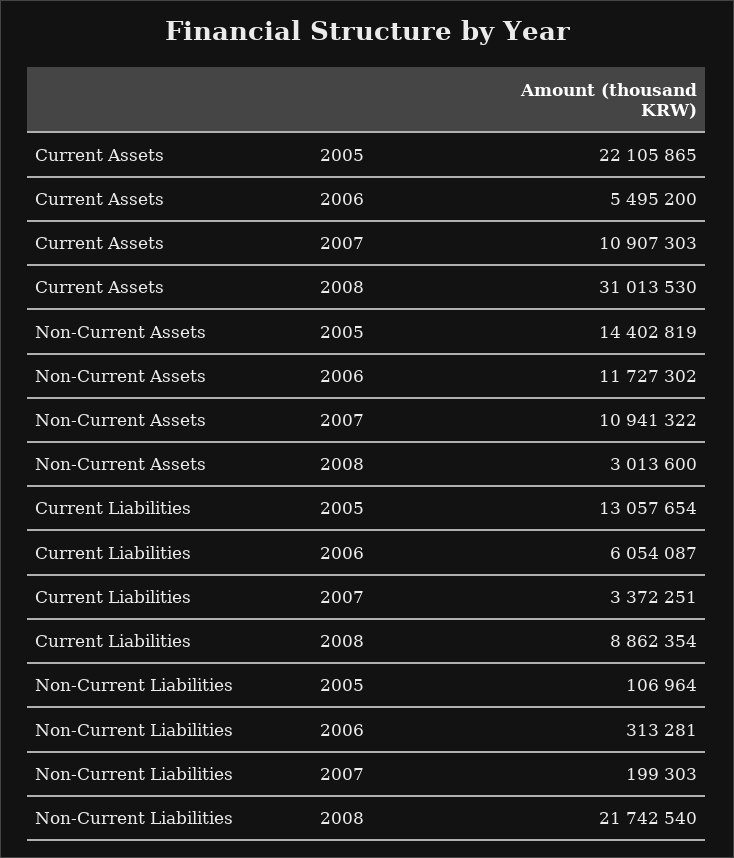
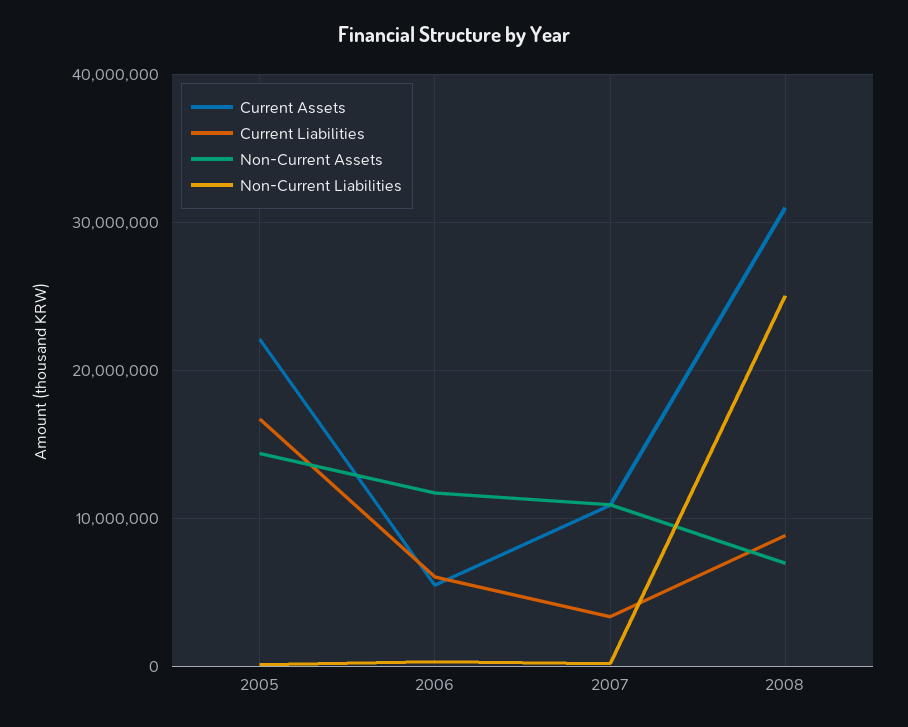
Non-Current Assets, 2008: 3013600 -> 7000000
Current Liabilities, 2005: 13057654 -> 17000000
Non-Current Liabilities, 2008: 21742540 -> 25000000

